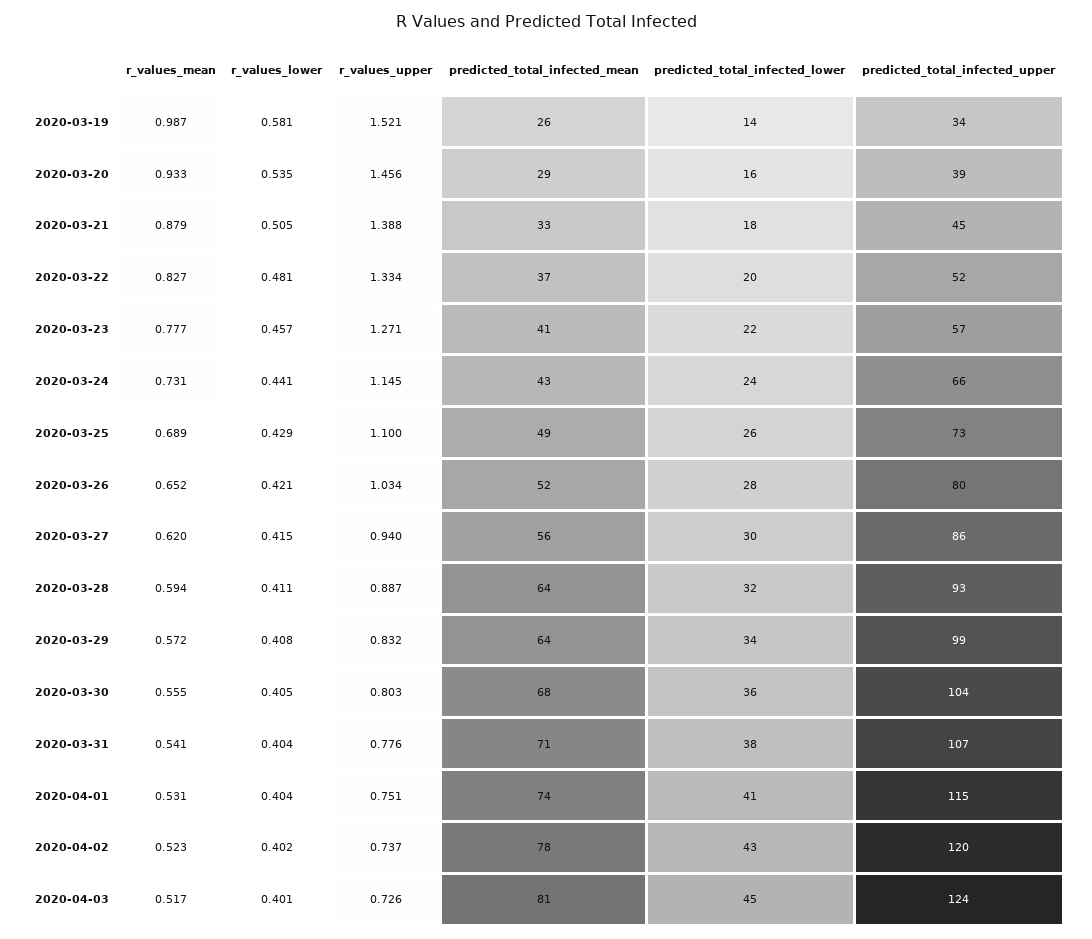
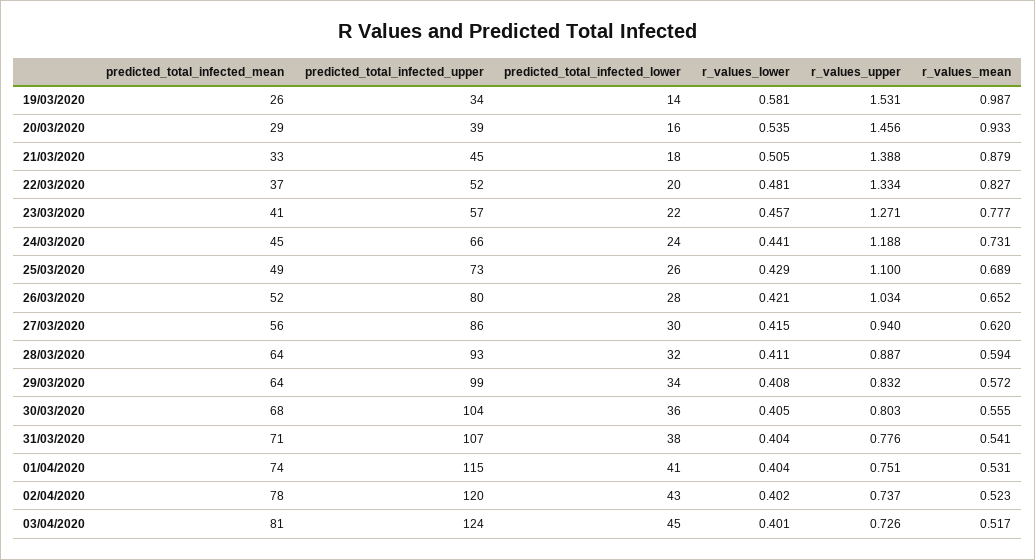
r_values_upper, 2020-03-19: 1.521 -> 1.531
r_values_upper, 2020-03-24: 1.145 -> 1.188
predicted_total_infected_mean, 2020-03-24: 43 -> 45

